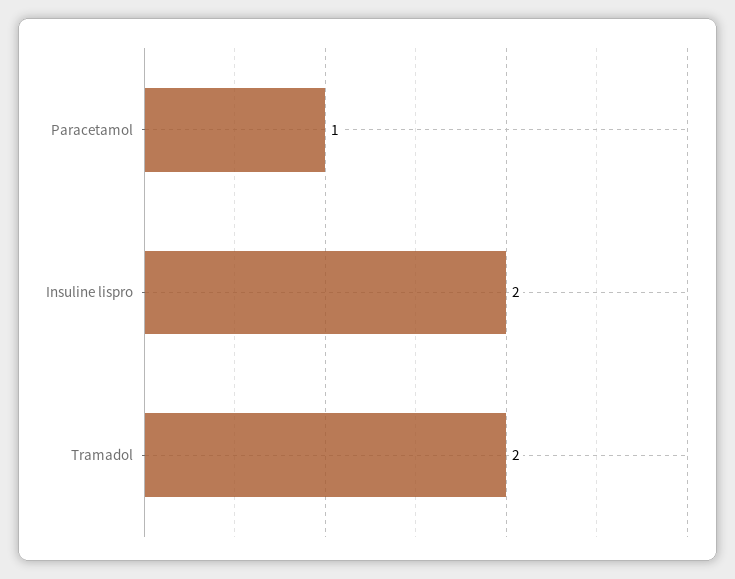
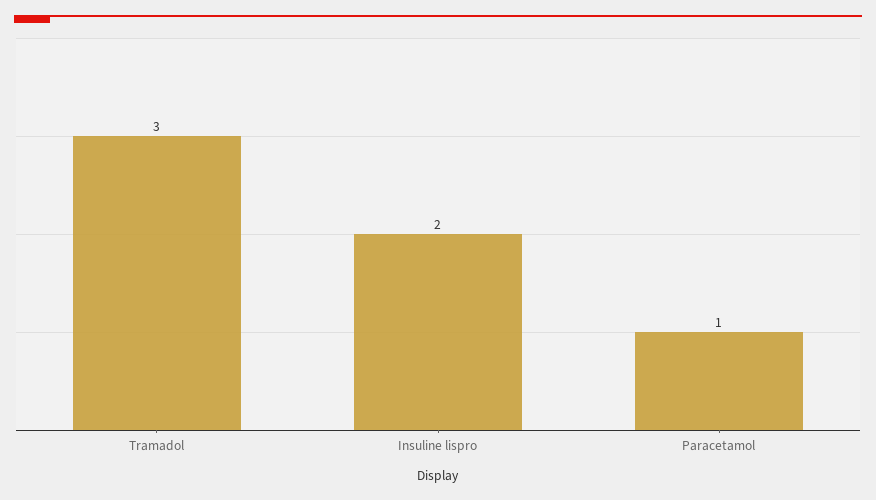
Tramadol: 2 -> 3

